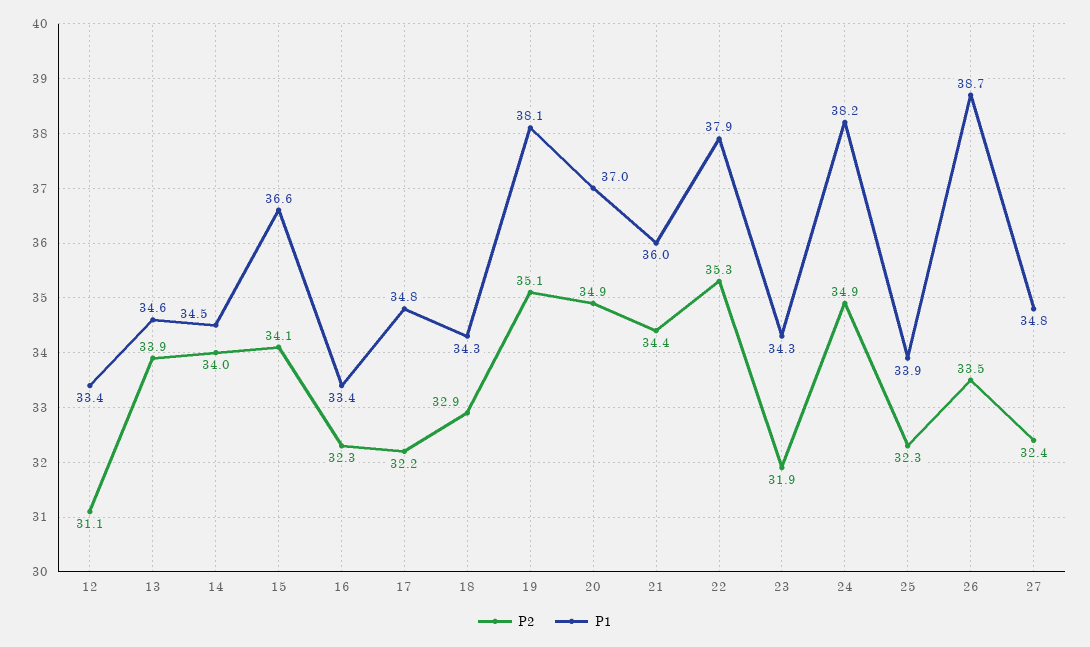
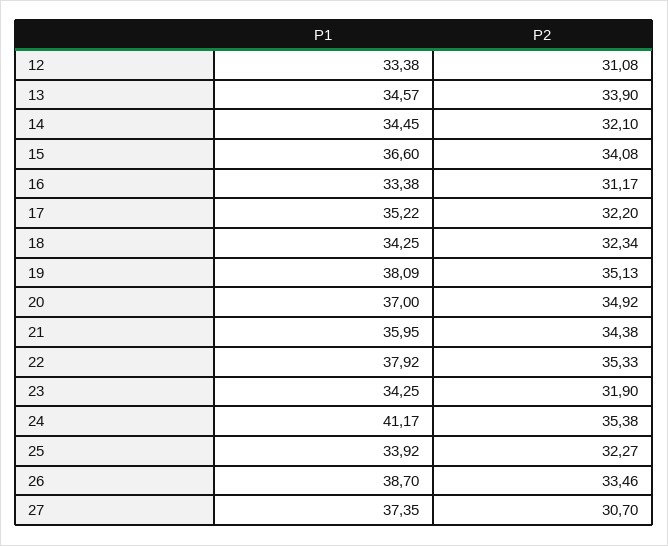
P2, 14: 34 -> 32.1
P2, 16: 32.3 -> 31.17
P1, 17: 34.8 -> 35.22
P2, 18: 32.9 -> 32.34
P2, 24: 34.9 -> 35.38
P1, 24: 38.2 -> 41.17
P2, 27: 32.4 -> 30.7
P1, 27: 34.8 -> 37.35

